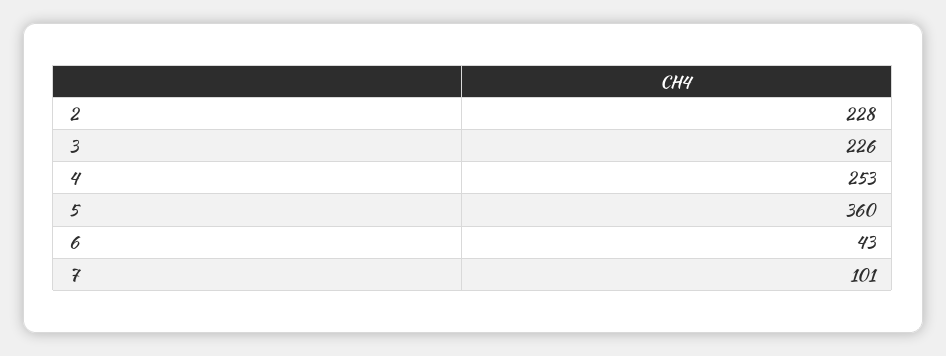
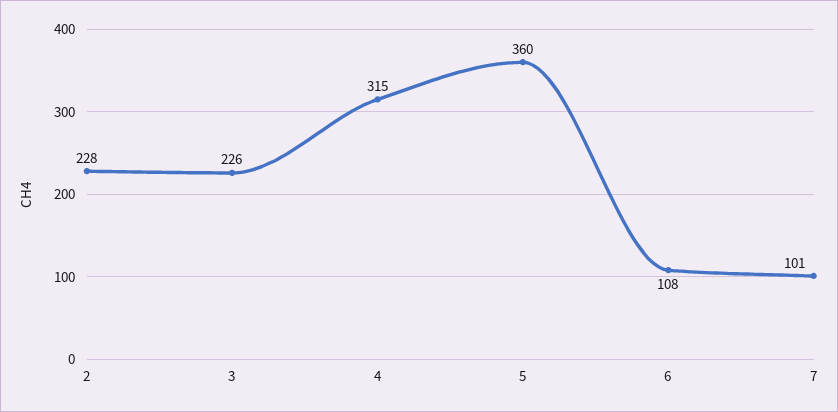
4: 253 -> 315
6: 43 -> 108

